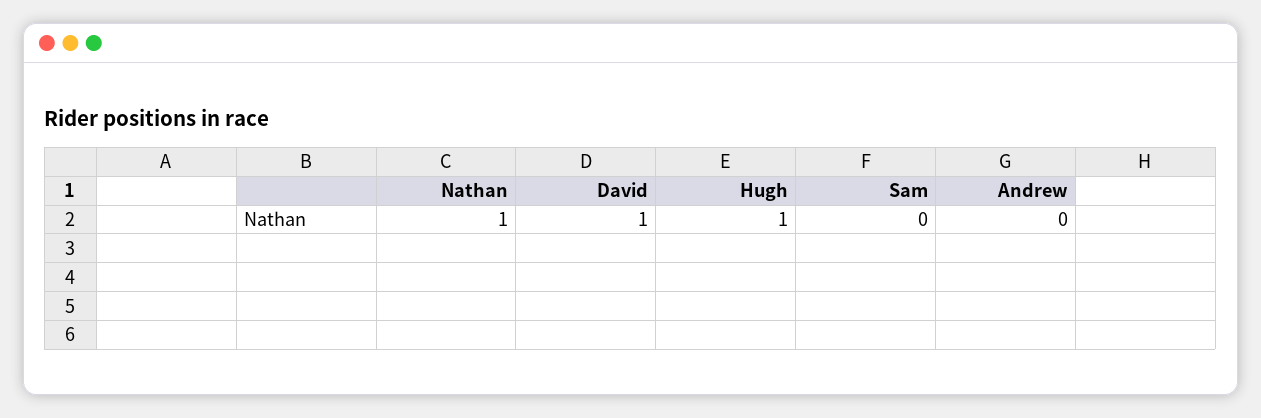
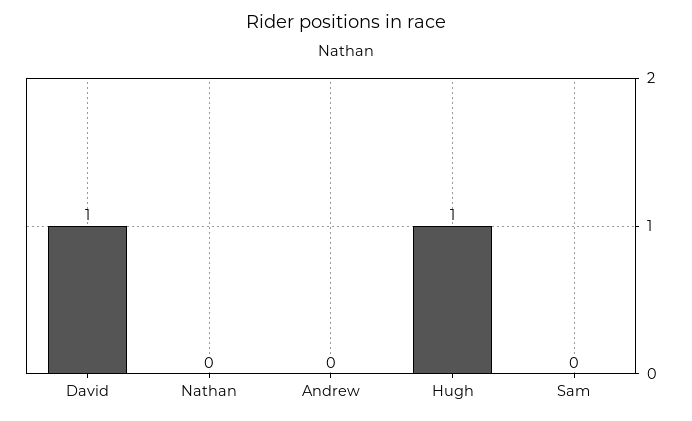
Nathan: 1 -> 0

